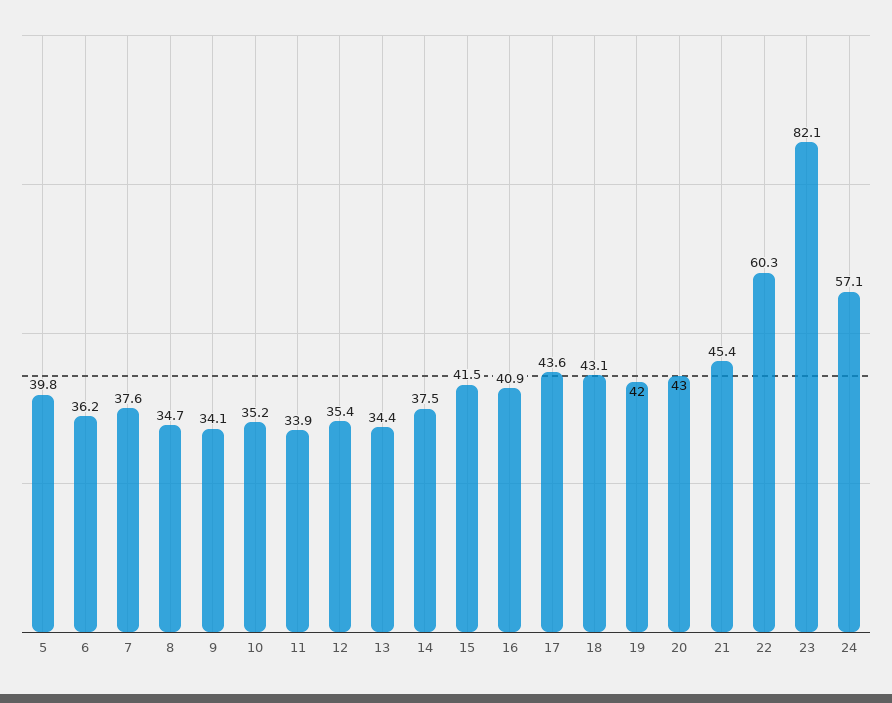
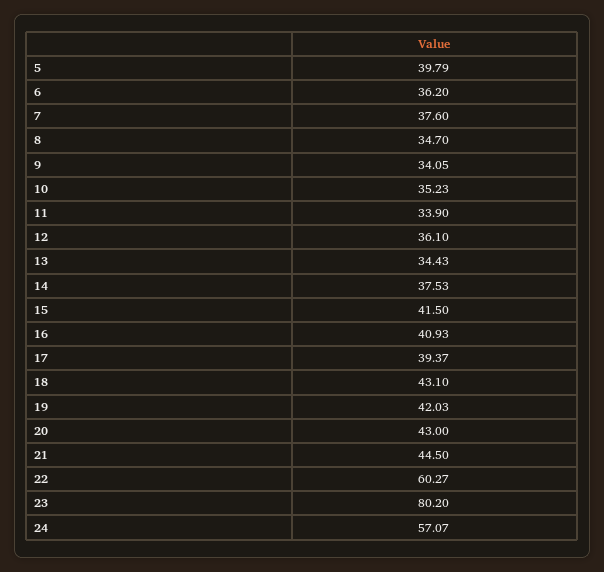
12: 35.4 -> 36.1
17: 43.6 -> 39.37
21: 45.4 -> 44.5
23: 82.1 -> 80.2

